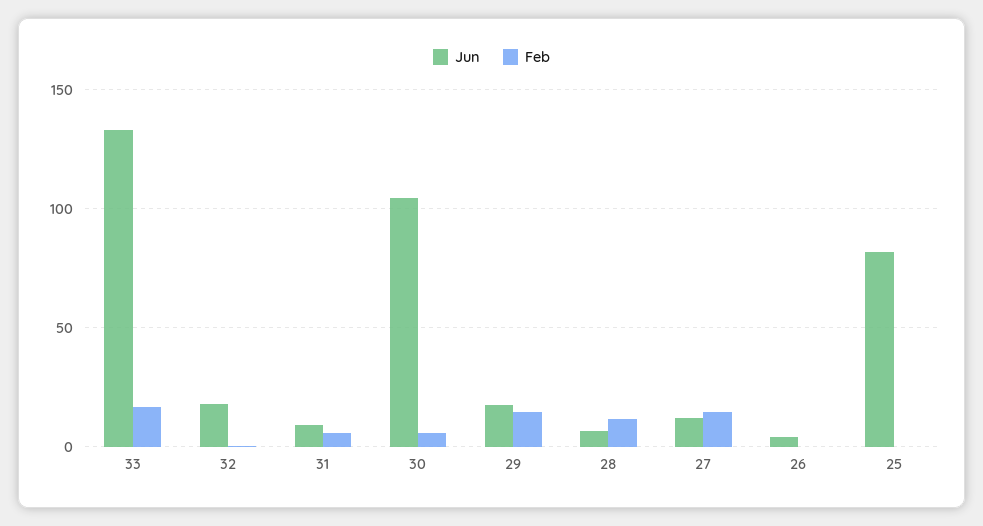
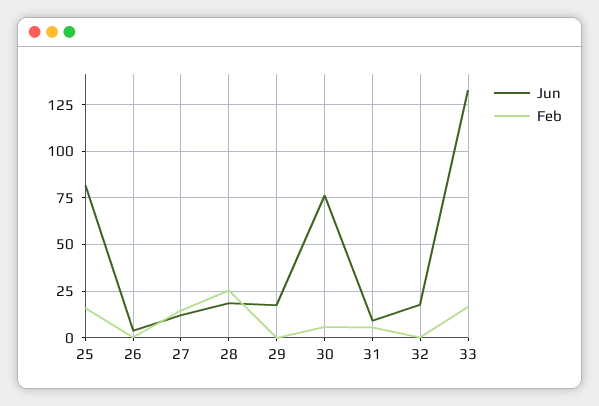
Jun, 30: 105 -> 75
Feb, 29: 15 -> 0
Jun, 28: 5 -> 20
Feb, 28: 10 -> 25
Feb, 25: 0 -> 15

